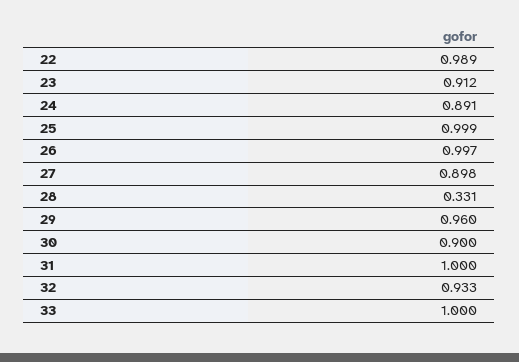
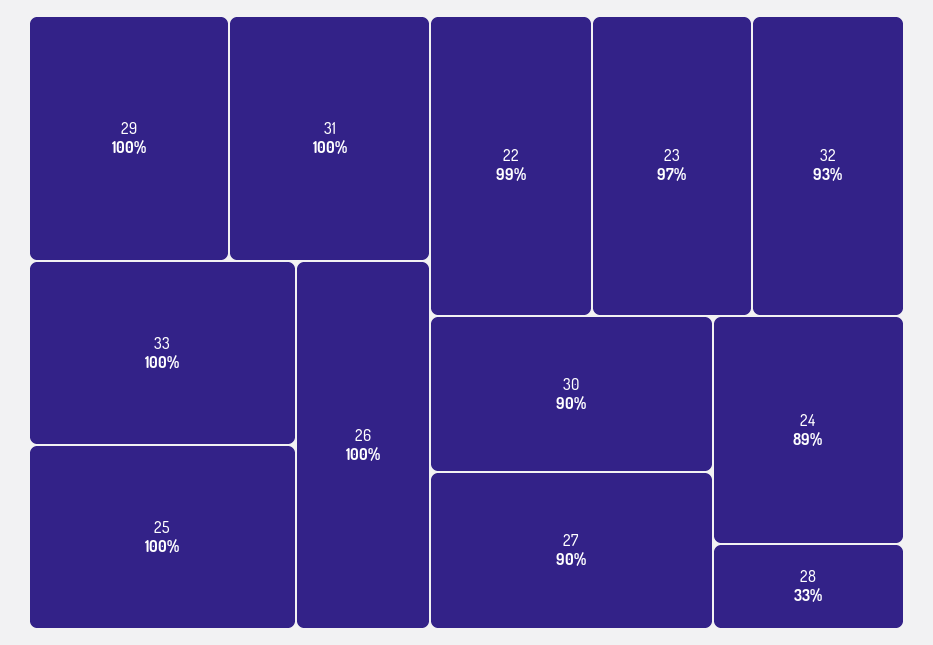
23: 0.912 -> 0.97
29: 0.96 -> 1

